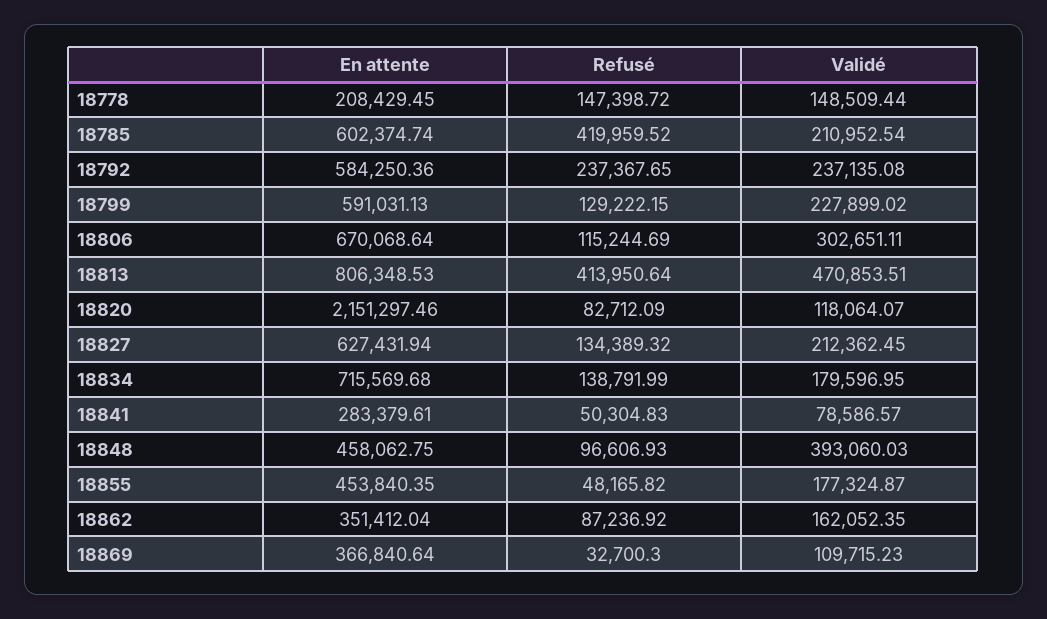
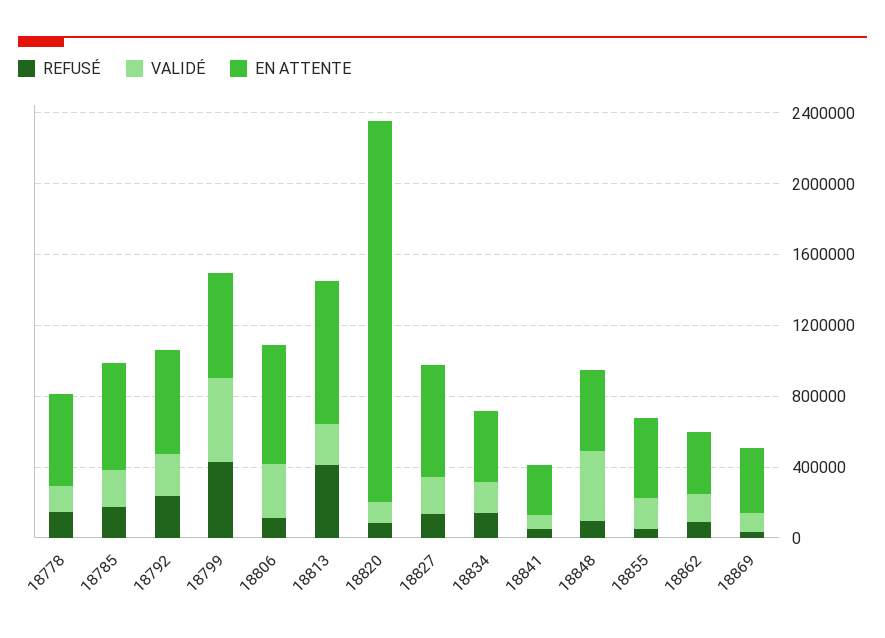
En attente, 18778: 208429.45 -> 500000
Refusé, 18785: 419959.52 -> 200000
Refusé, 18799: 129222.15 -> 400000
Validé, 18799: 227899.02 -> 500000
Validé, 18813: 470853.51 -> 200000
En attente, 18834: 715569.68 -> 400000

